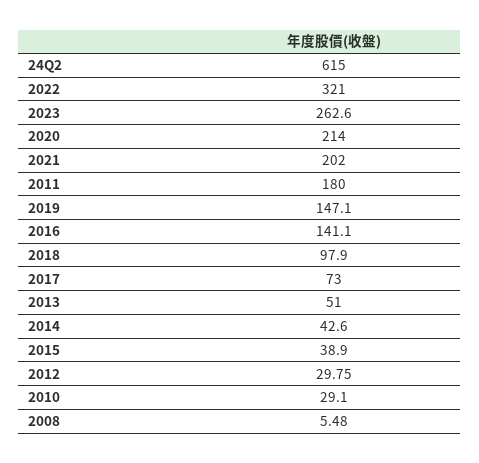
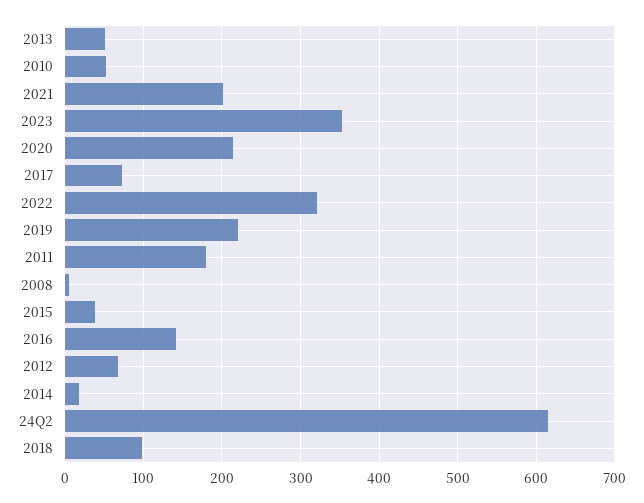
2023: 262.6 -> 350
2019: 147.1 -> 220
2014: 42.6 -> 20
2012: 29.75 -> 70
2010: 29.1 -> 50

